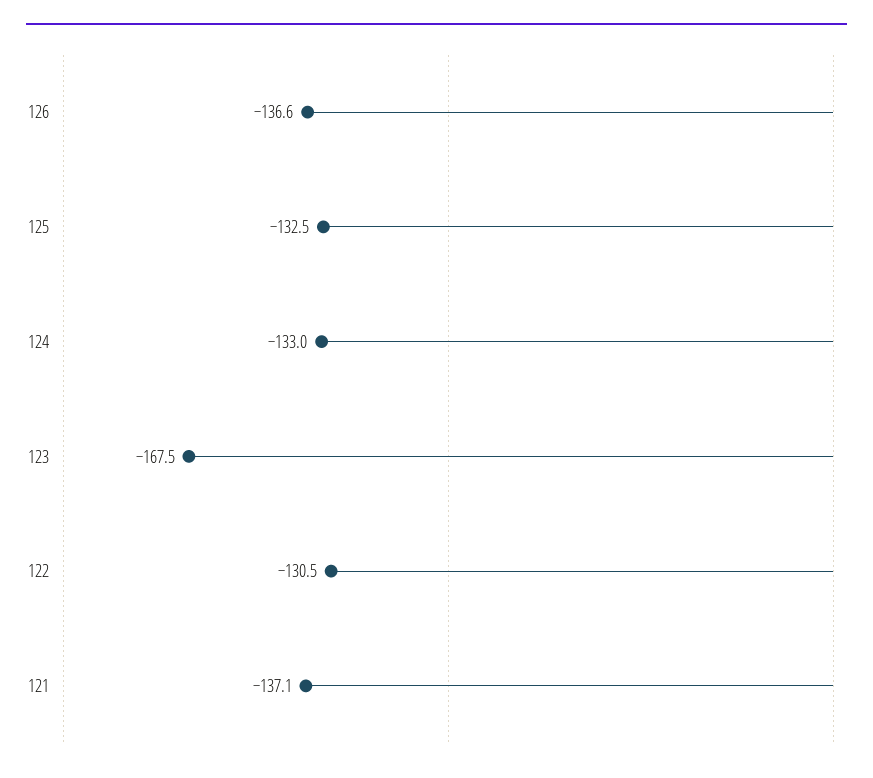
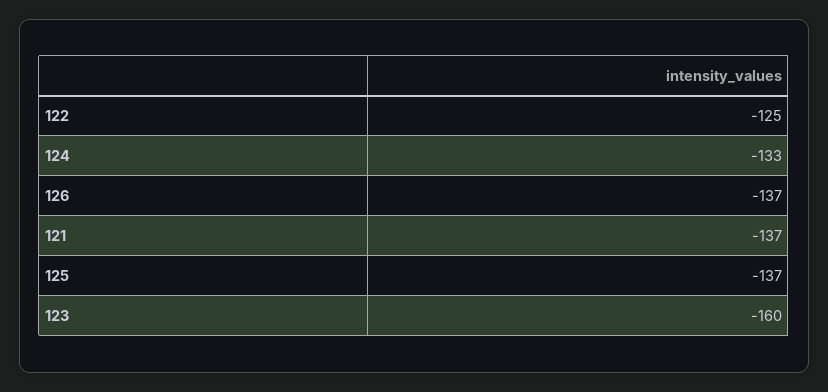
125: -132.5 -> -137
123: -167.5 -> -160
122: -130.5 -> -125

